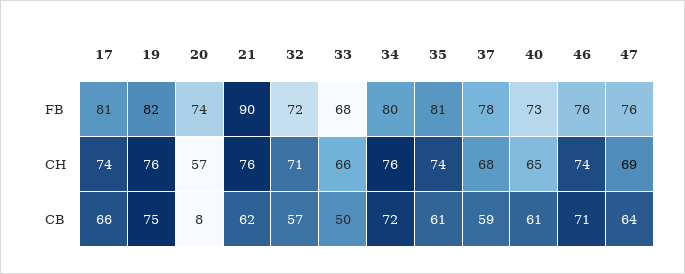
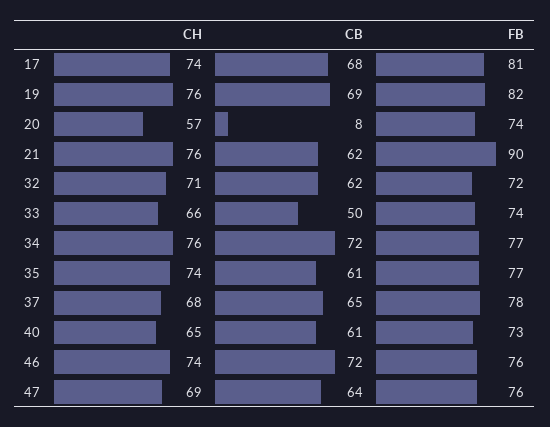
33, FB: 68 -> 74
34, FB: 80 -> 77
35, FB: 81 -> 77
17, CB: 66 -> 68
19, CB: 75 -> 69
32, CB: 57 -> 62
37, CB: 59 -> 65
46, CB: 71 -> 72

